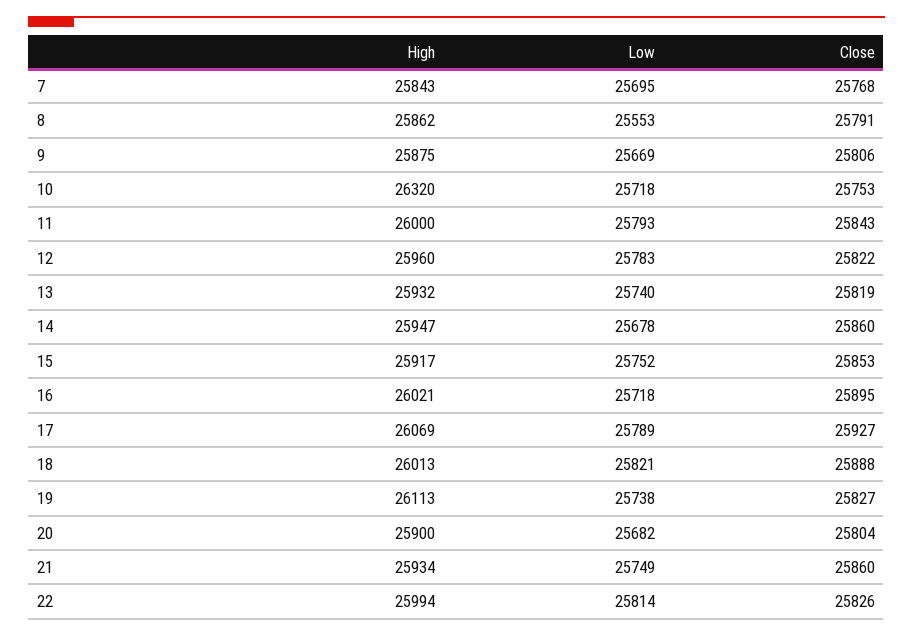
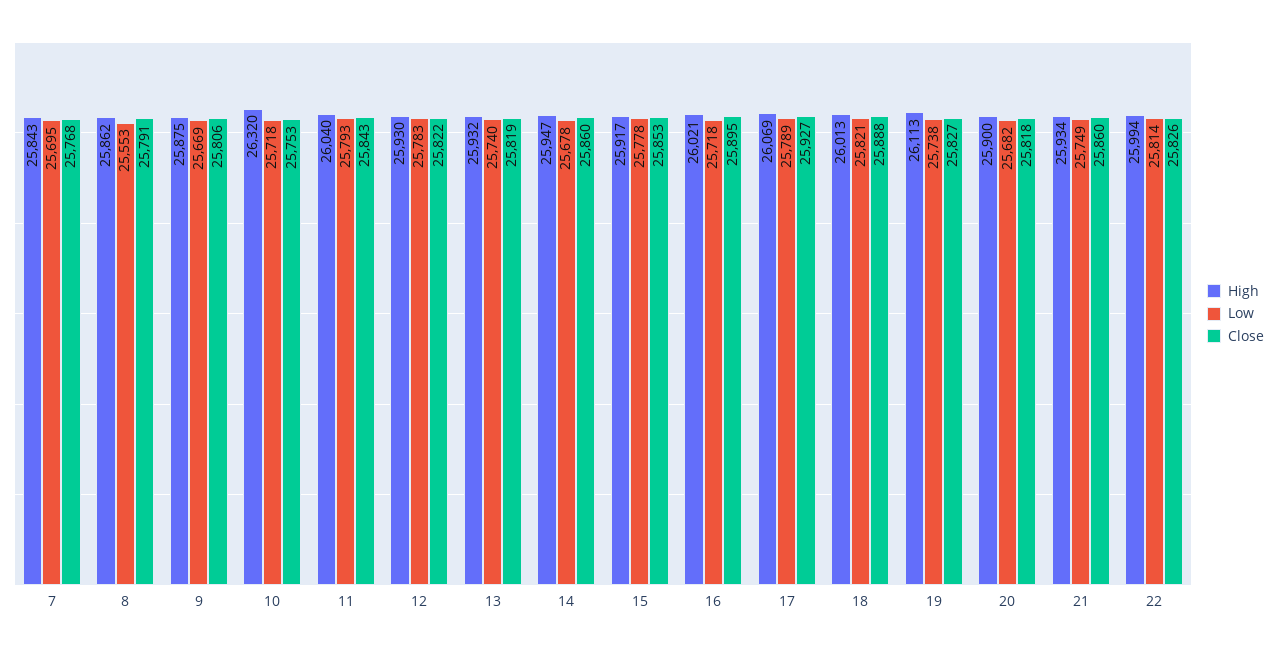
High, 11: 26000 -> 26040
High, 12: 25960 -> 25930
Low, 15: 25752 -> 25778
Close, 20: 25804 -> 25818

